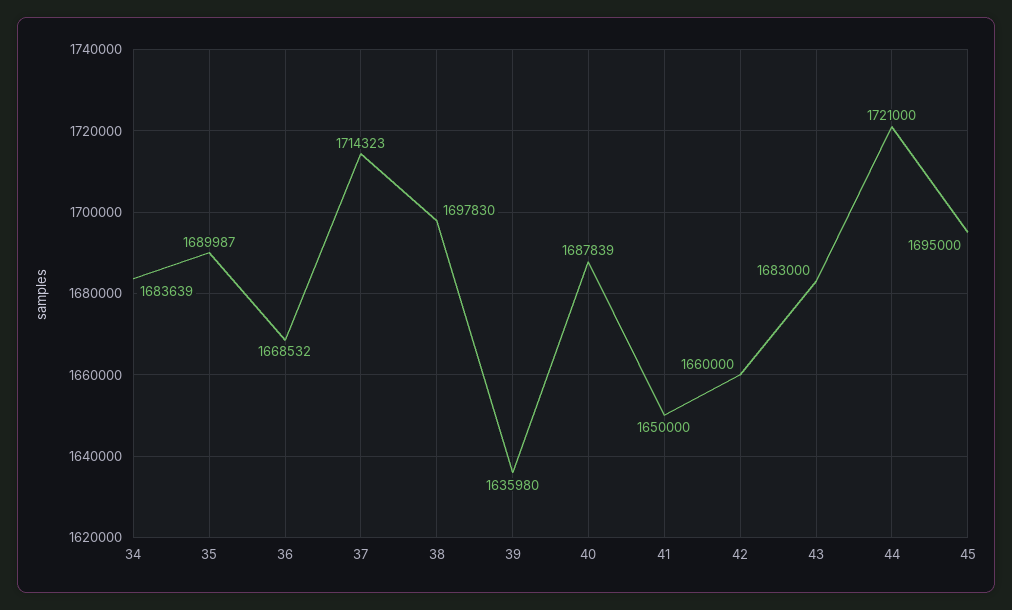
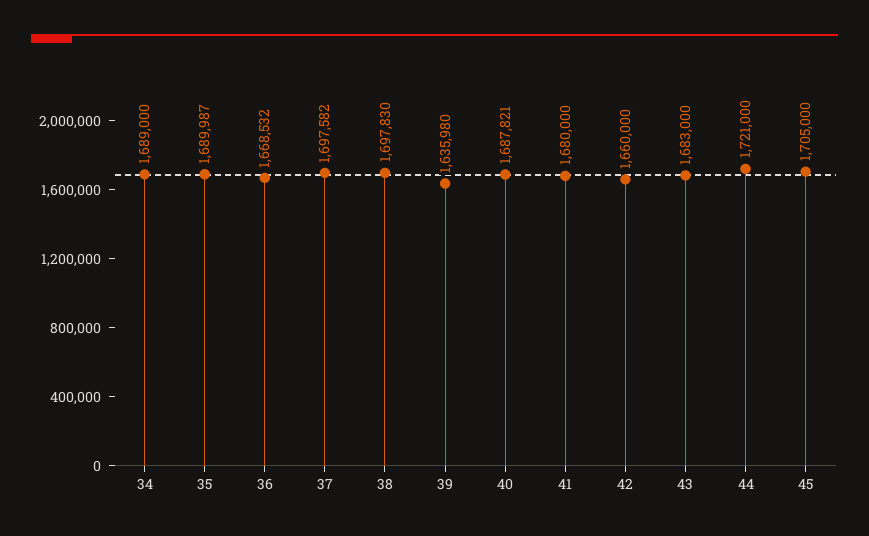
34: 1683639 -> 1689000
37: 1714323 -> 1697582
40: 1687839 -> 1687821
41: 1650000 -> 1680000
45: 1695000 -> 1705000

